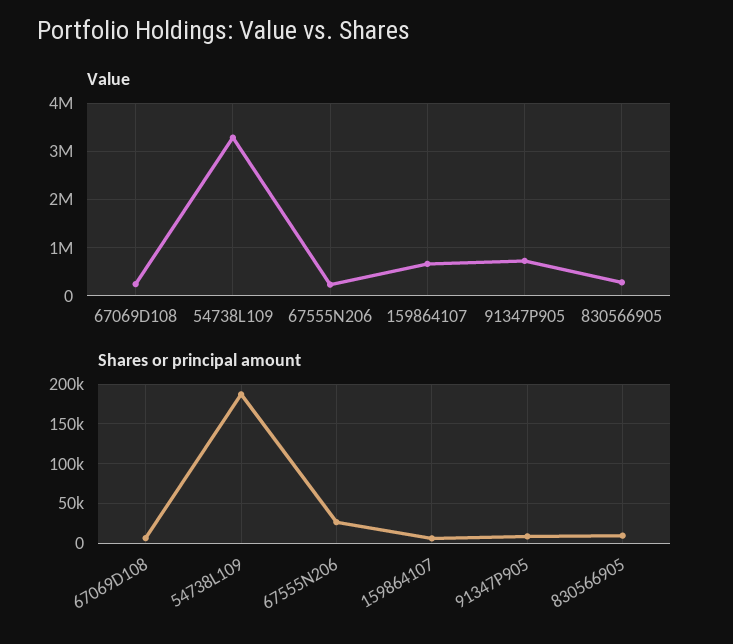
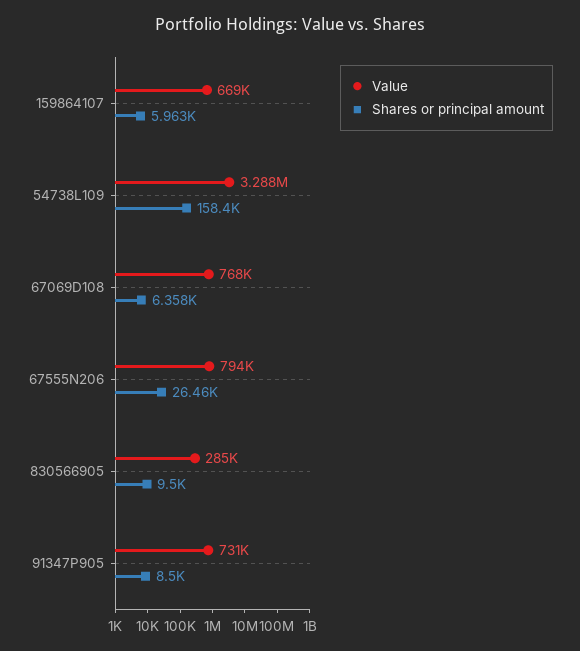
Value, 67069D108: 200000 -> 768000
Value, 67555N206: 200000 -> 794000
Shares or principal amount, 54738L109: 190000 -> 158400

